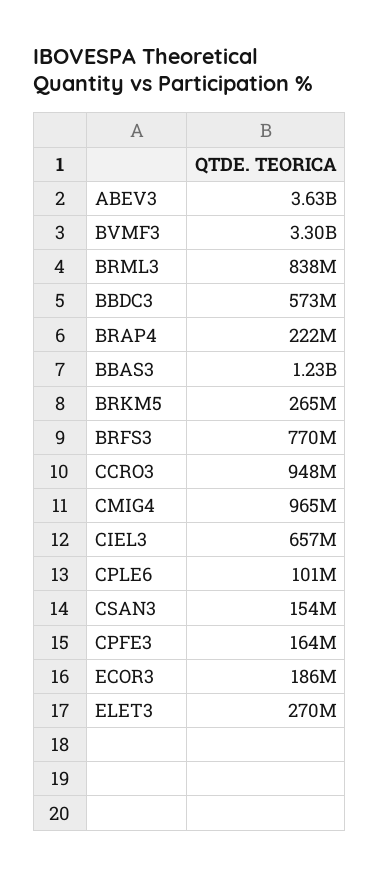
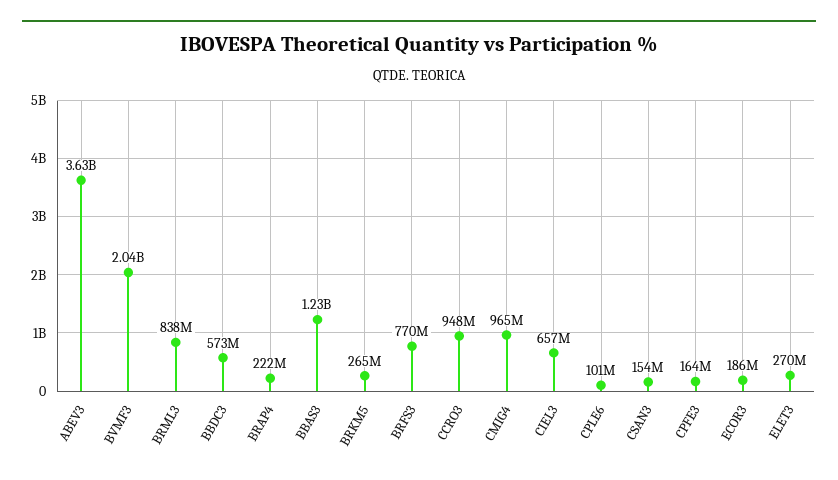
BVMF3: 3300000000 -> 2040000000

